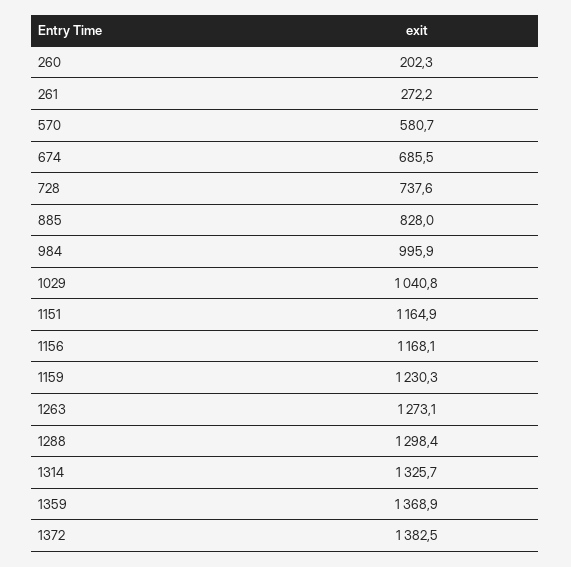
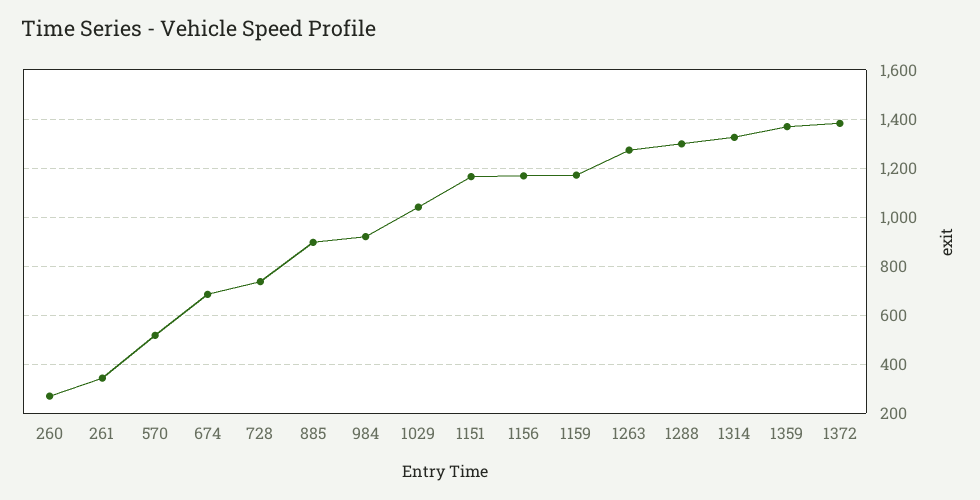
260: 202.3 -> 275
261: 272.2 -> 350
570: 580.7 -> 525
885: 828 -> 900
984: 995.9 -> 925
1159: 1230.3 -> 1175

